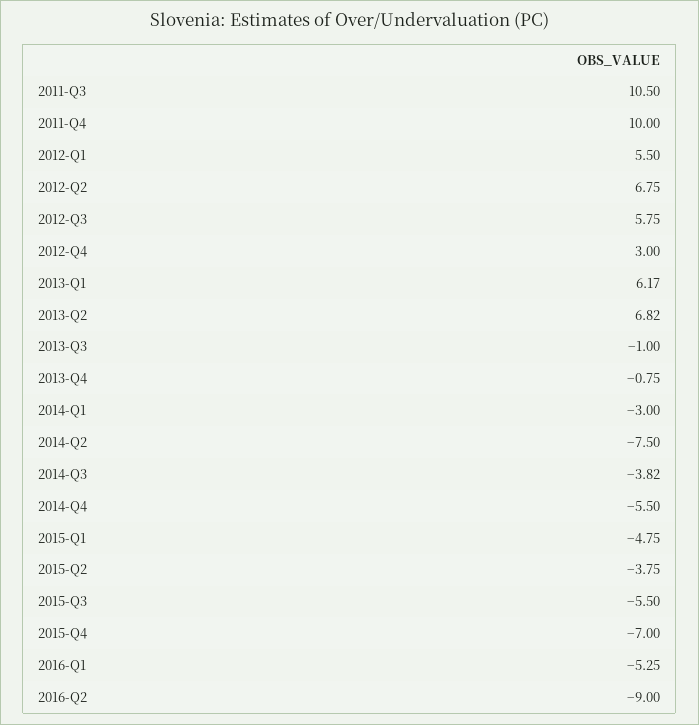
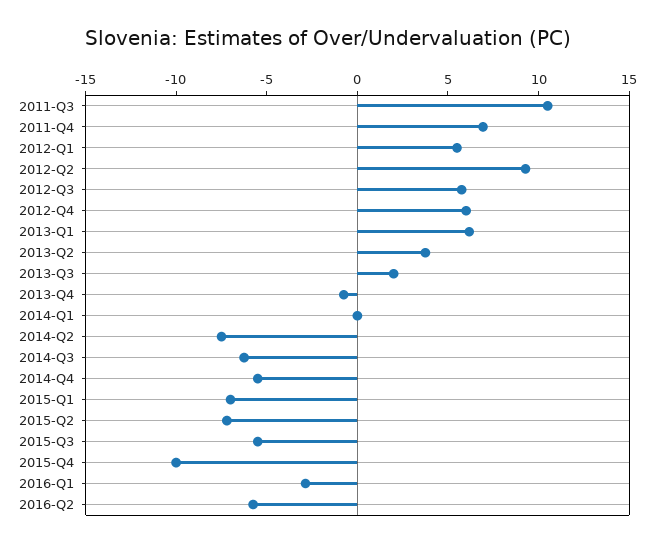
2011-Q4: 10 -> 7
2012-Q2: 6.75 -> 9
2012-Q4: 3 -> 6
2013-Q2: 6.82 -> 4
2013-Q3: -1 -> 2
2014-Q1: -3 -> 0
2014-Q3: -3.82 -> -6
2015-Q1: -4.75 -> -7
2015-Q2: -3.75 -> -7
2015-Q4: -7 -> -10
2016-Q1: -5.25 -> -3
2016-Q2: -9 -> -6

